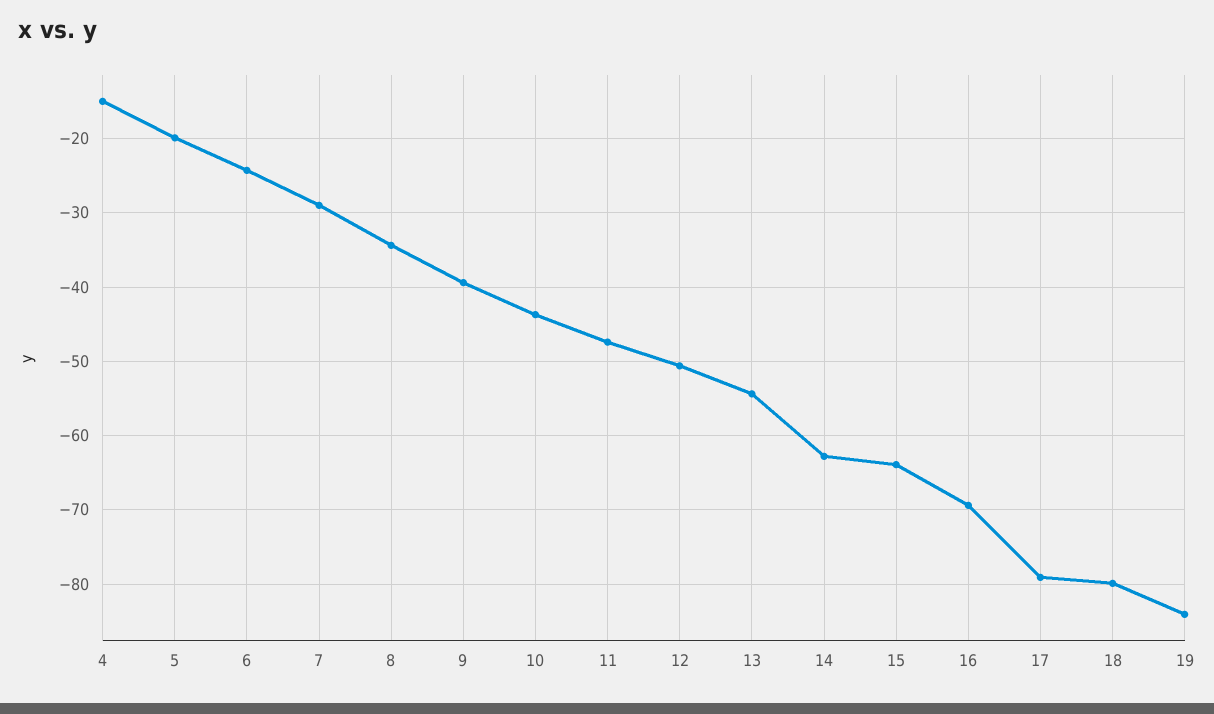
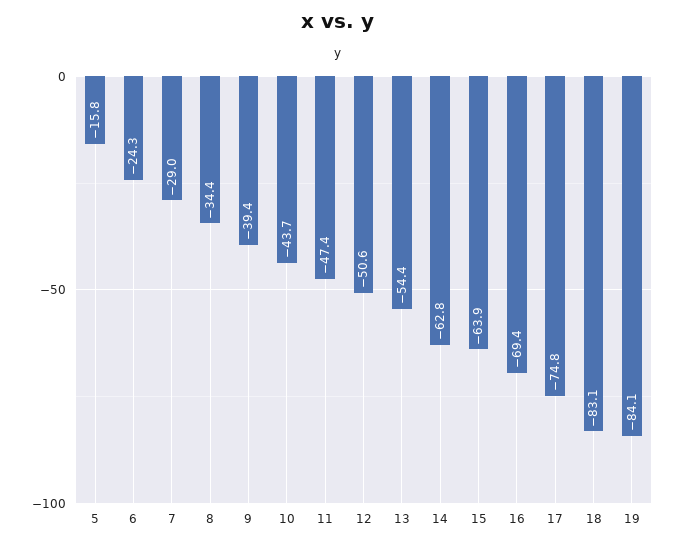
4: -15 -> none
5: -20 -> -15.8
17: -79 -> -74.8
18: -80 -> -83.1

